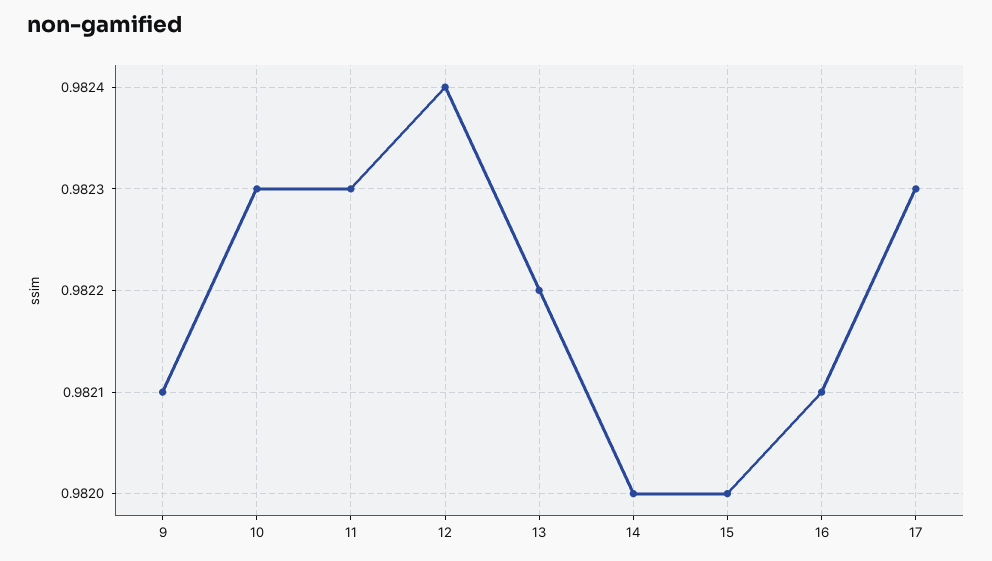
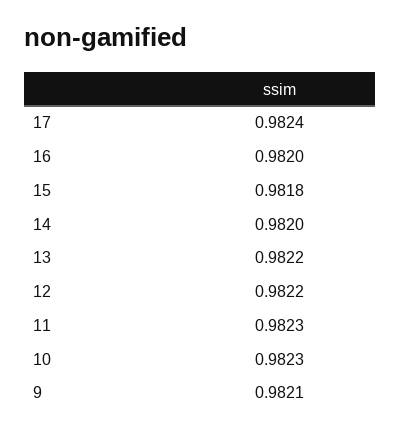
12: 0.9824 -> 0.9822
15: 0.982 -> 0.9818
16: 0.9821 -> 0.982
17: 0.9823 -> 0.9824

